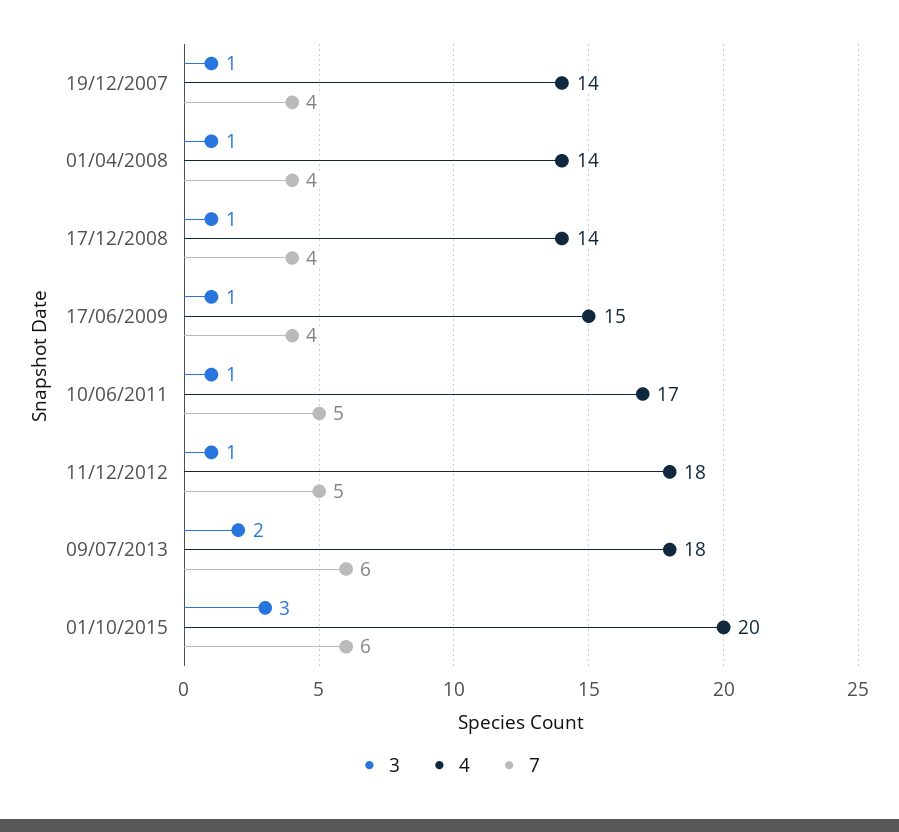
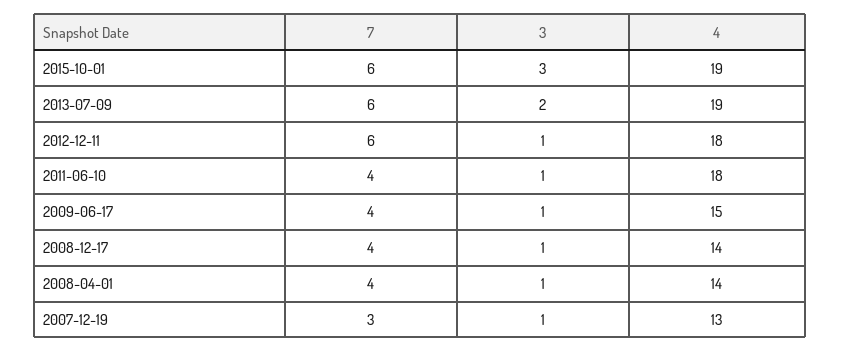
4, 19/12/2007: 14 -> 13
7, 19/12/2007: 4 -> 3
4, 10/06/2011: 17 -> 18
7, 10/06/2011: 5 -> 4
7, 11/12/2012: 5 -> 6
4, 09/07/2013: 18 -> 19
4, 01/10/2015: 20 -> 19

